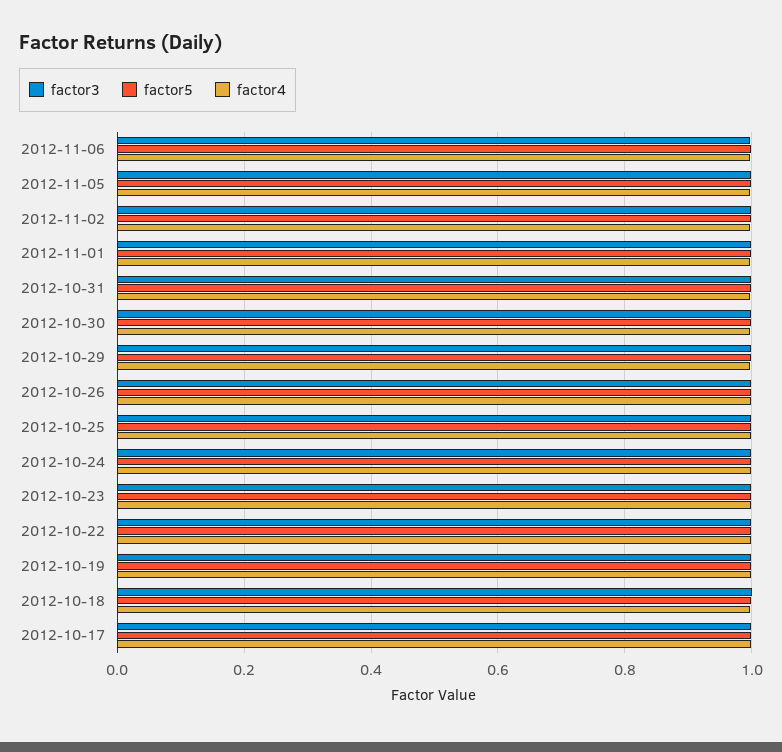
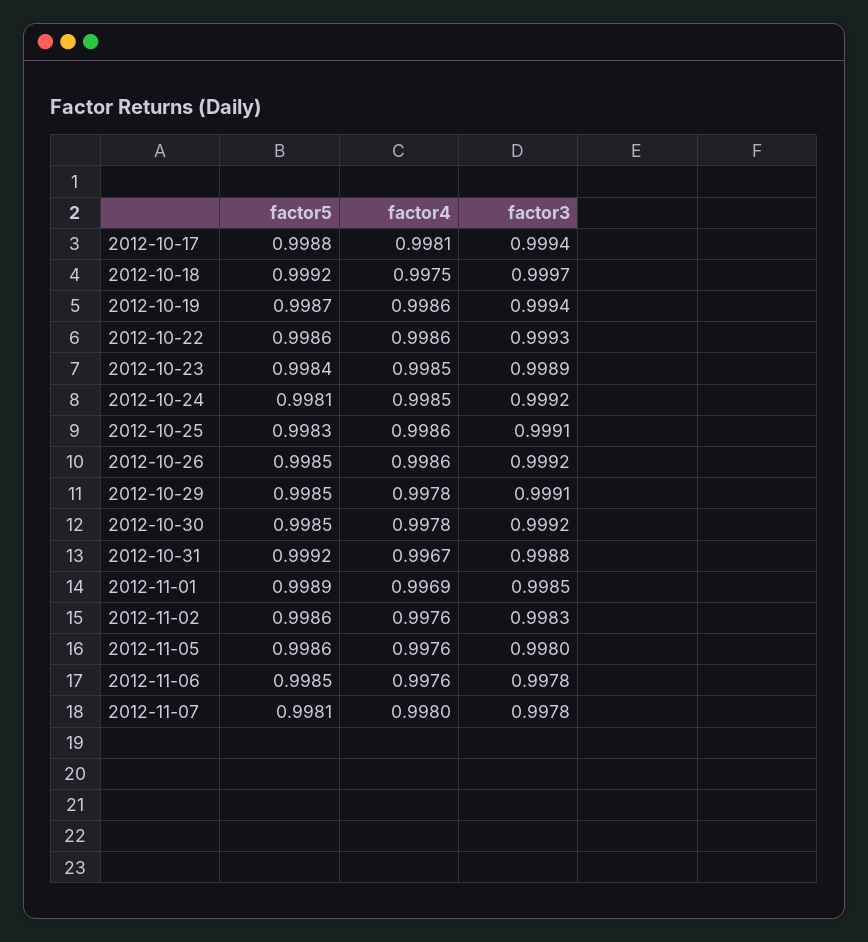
factor5, 2012-11-07: none -> 0.9981
factor4, 2012-11-07: none -> 0.998
factor3, 2012-11-07: none -> 0.9978

